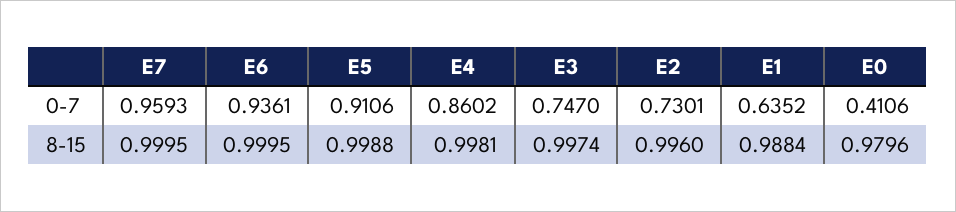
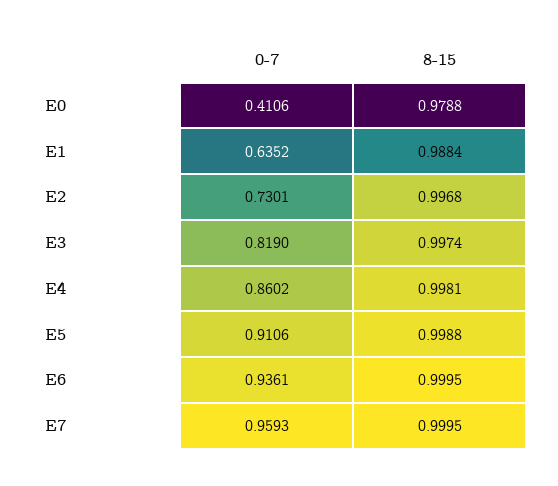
E3, 0-7: 0.747 -> 0.819
E2, 8-15: 0.996 -> 0.9968
E0, 8-15: 0.9796 -> 0.9788

